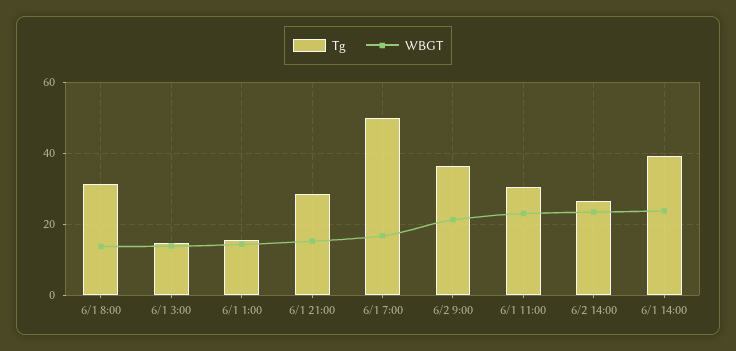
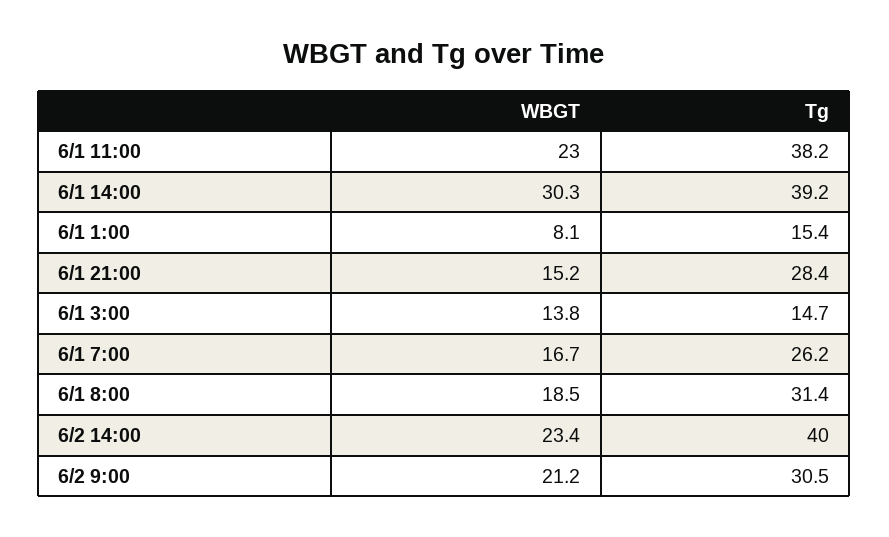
WBGT, 6/1 8:00: 14 -> 18.5
WBGT, 6/1 1:00: 14 -> 8.1
Tg, 6/1 7:00: 50 -> 26.2
Tg, 6/2 9:00: 36 -> 30.5
Tg, 6/1 11:00: 30 -> 38.2
Tg, 6/2 14:00: 26 -> 40
WBGT, 6/1 14:00: 24 -> 30.3

